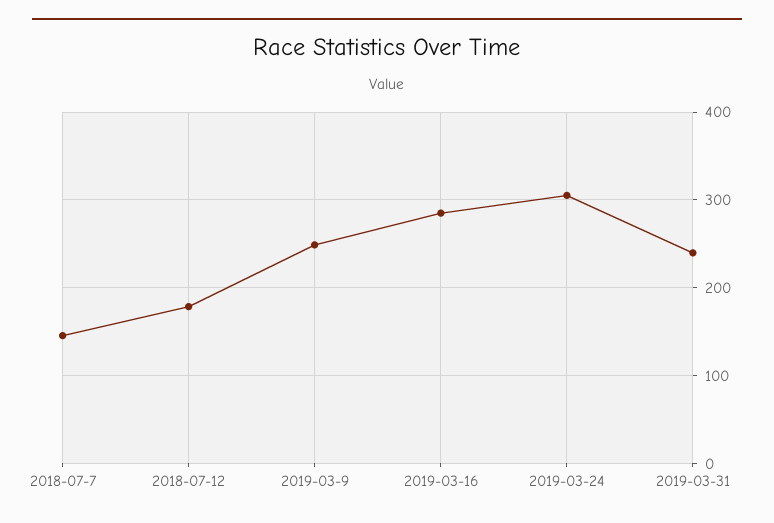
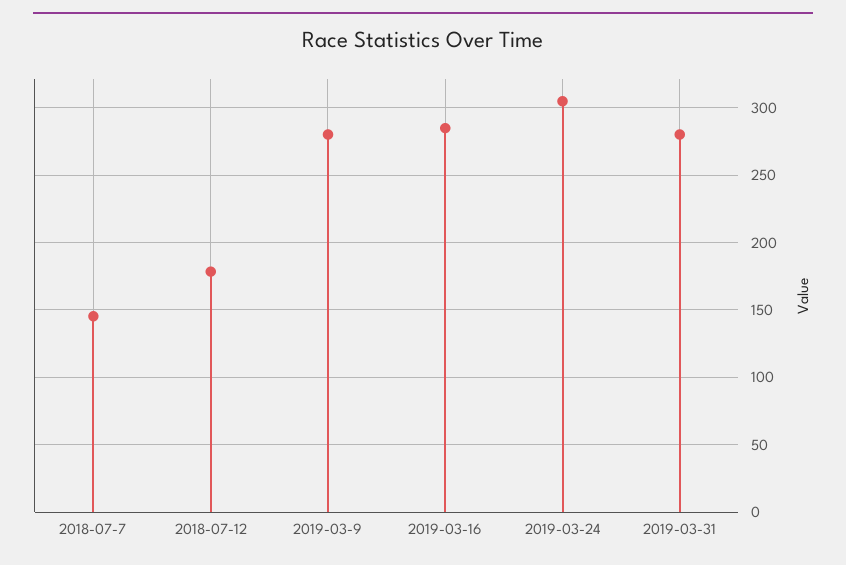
2019-03-9: 250 -> 280
2019-03-31: 240 -> 280

